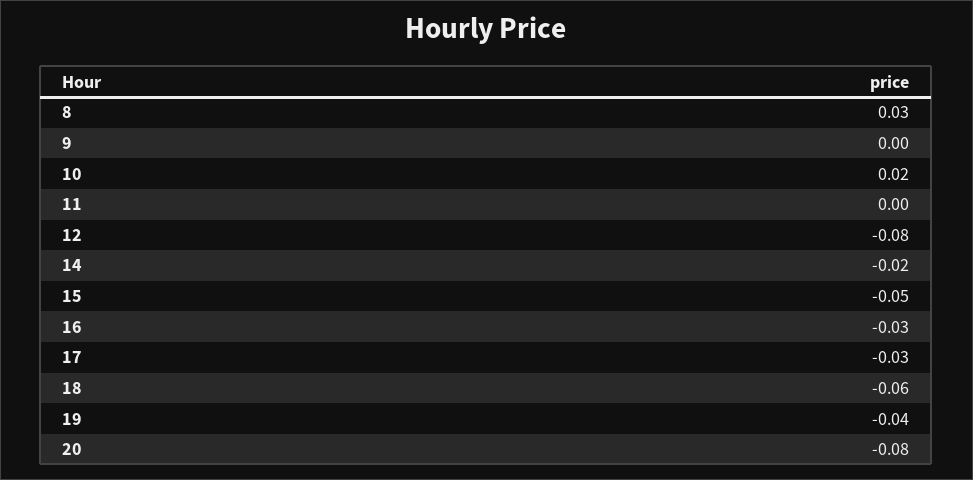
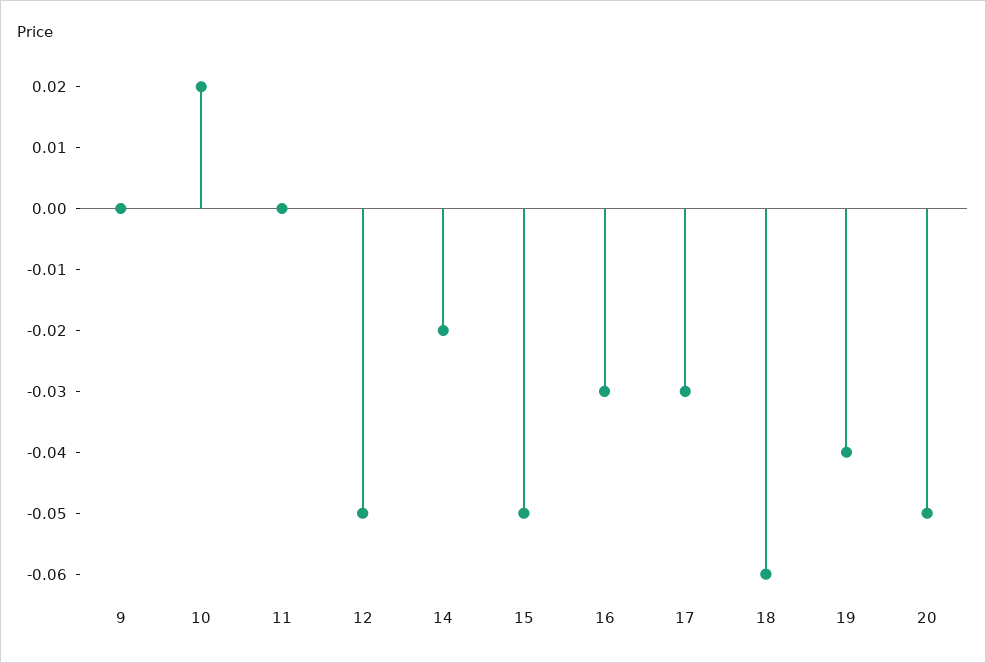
8: 0.03 -> none
12: -0.08 -> -0.05
20: -0.08 -> -0.05

